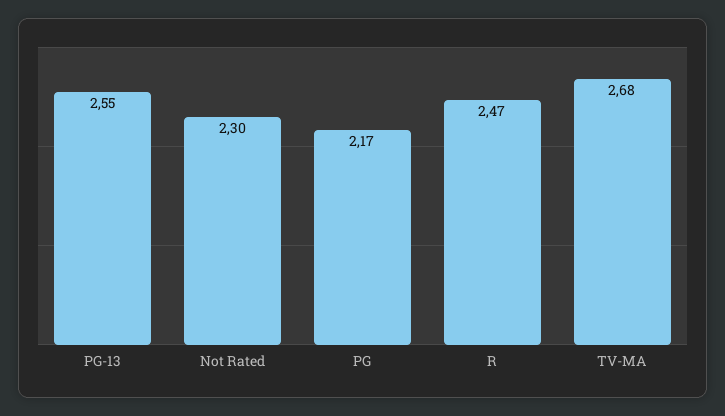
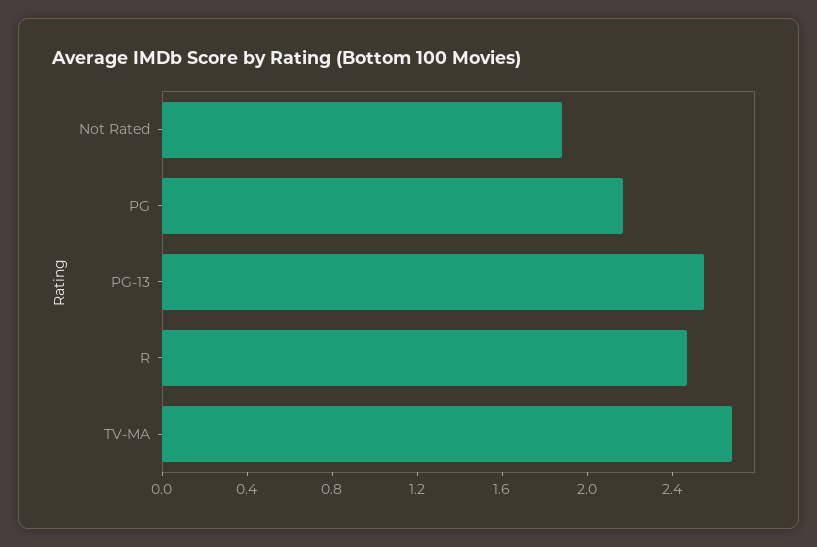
Not Rated: 2.3 -> 1.9

